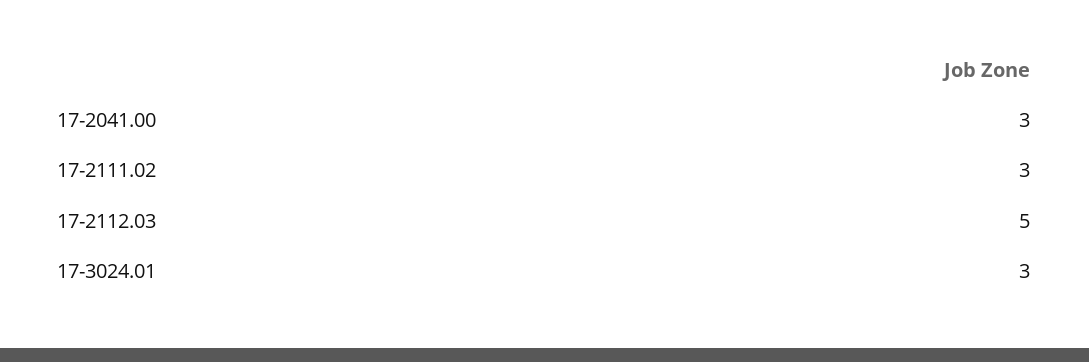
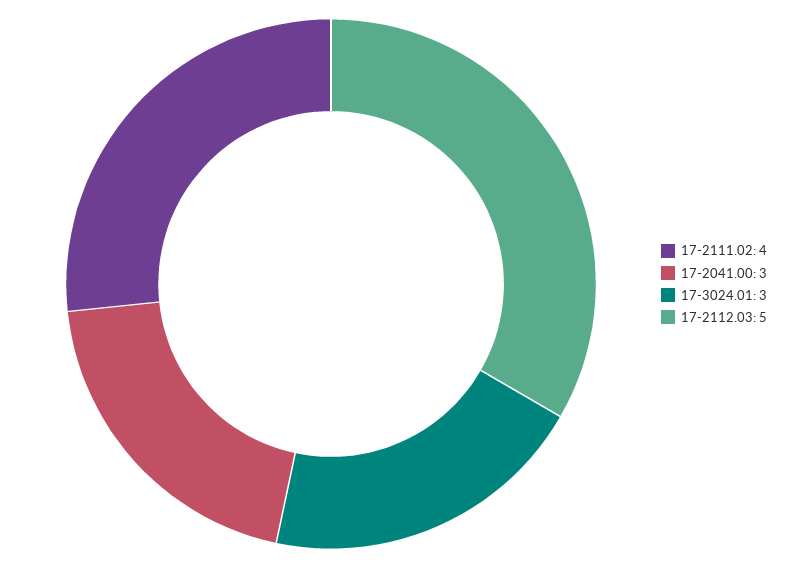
17-2111.02: 3 -> 4

